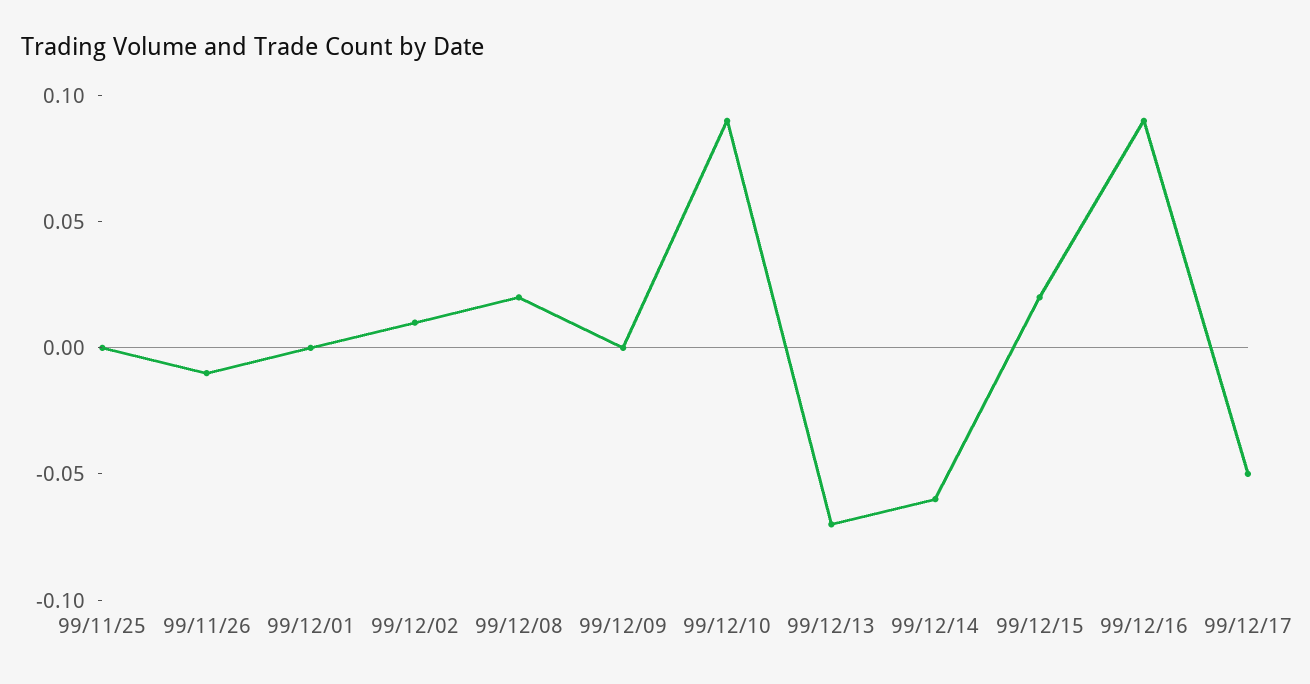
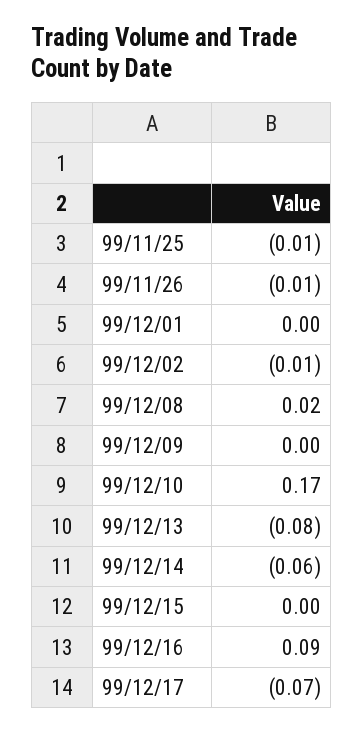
99/11/25: 0 -> -0.01
99/12/02: 0.01 -> -0.01
99/12/10: 0.09 -> 0.17
99/12/13: -0.07 -> -0.08
99/12/15: 0.02 -> 0
99/12/17: -0.05 -> -0.07

